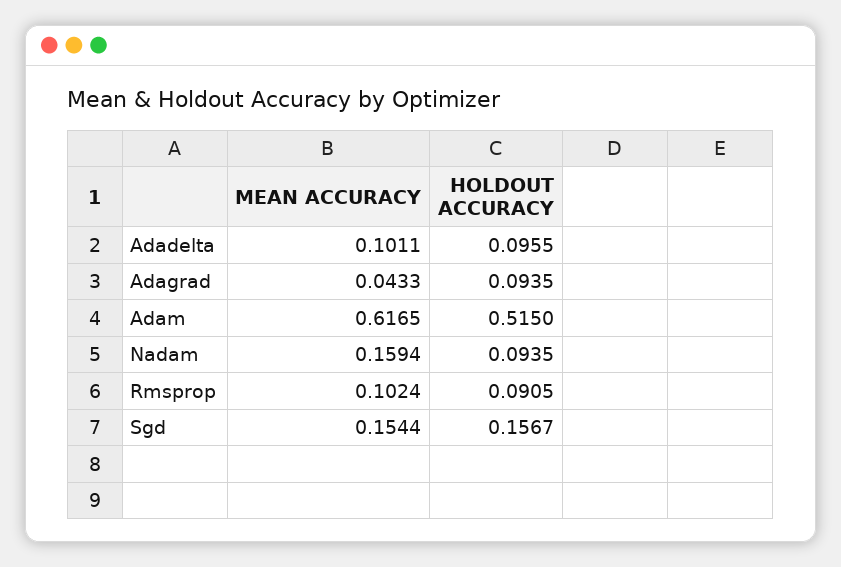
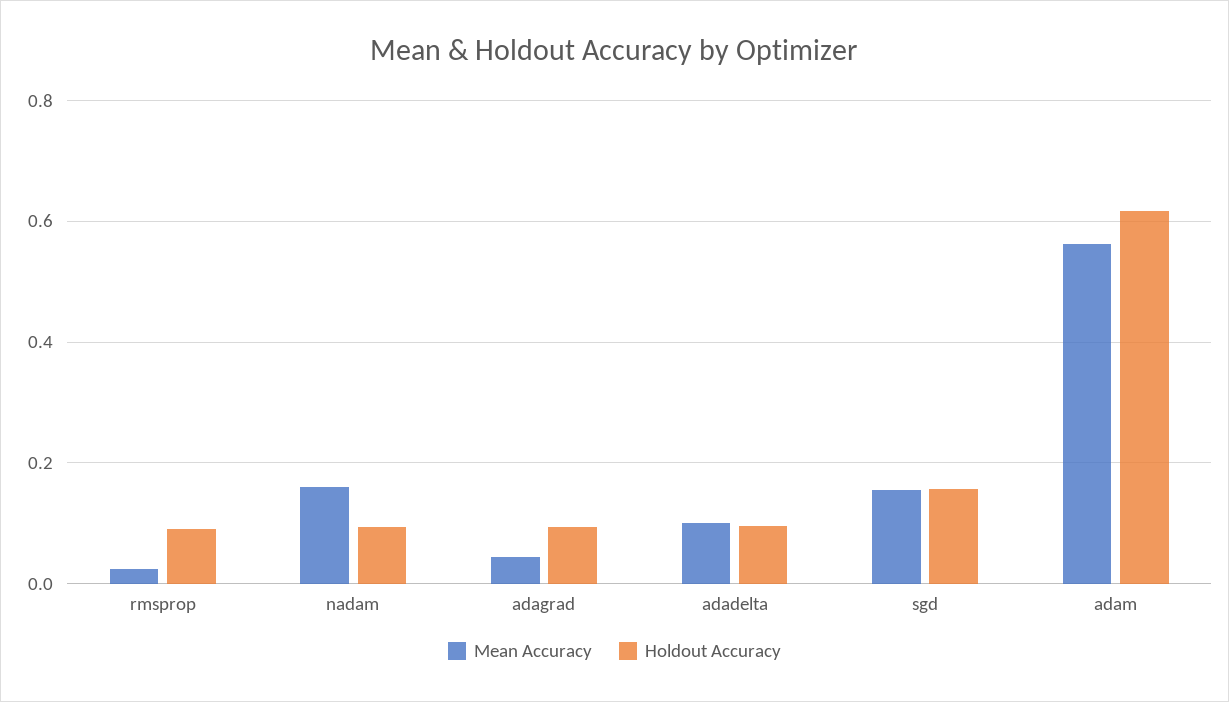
MEAN ACCURACY, Adam: 0.6165 -> 0.56
HOLDOUT ACCURACY, Adam: 0.515 -> 0.62
MEAN ACCURACY, Rmsprop: 0.1024 -> 0.02

